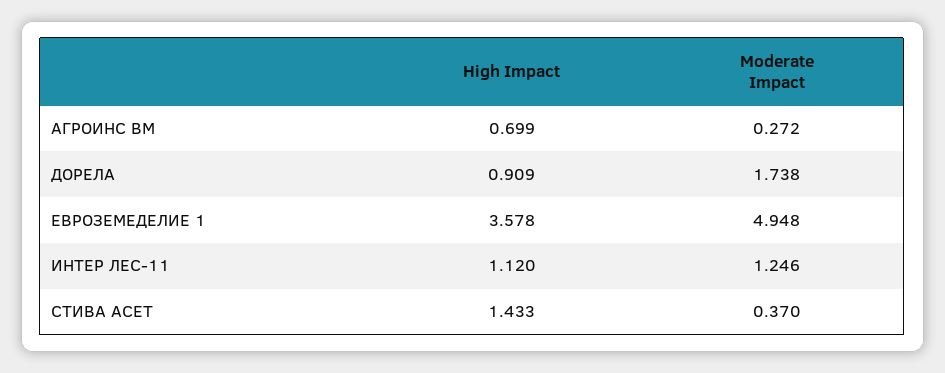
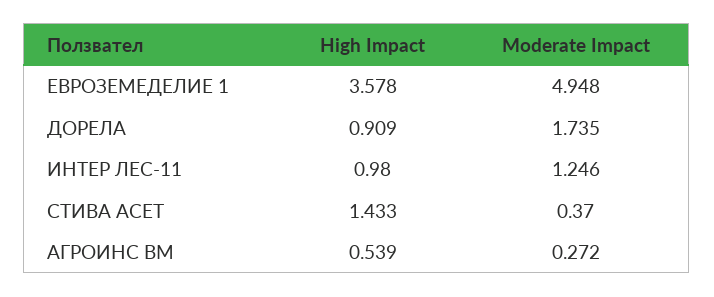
High Impact, АГРОИНС ВМ: 0.699 -> 0.539
Moderate Impact, ДОРЕЛА: 1.738 -> 1.735
High Impact, ИНТЕР ЛЕС-11: 1.12 -> 0.98

